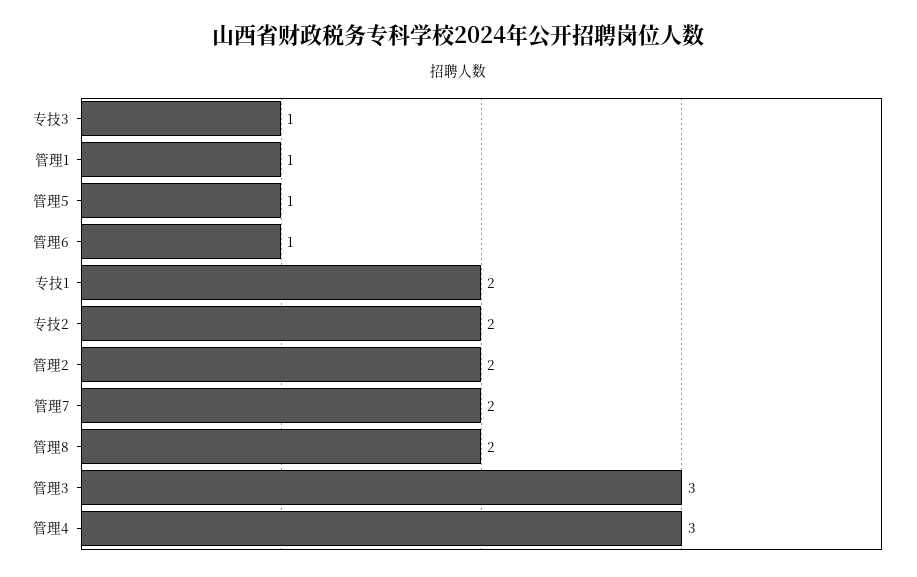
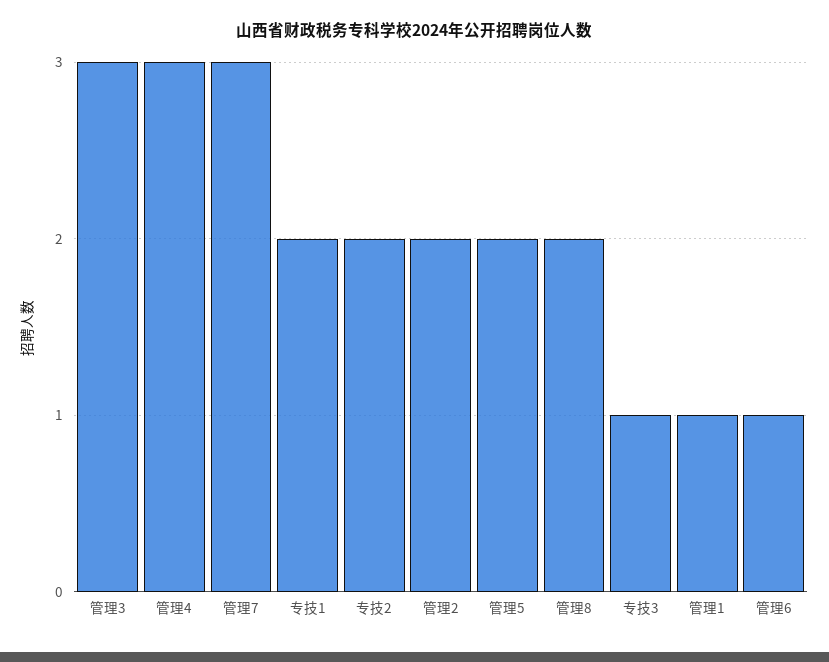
管理5: 1 -> 2
管理7: 2 -> 3

